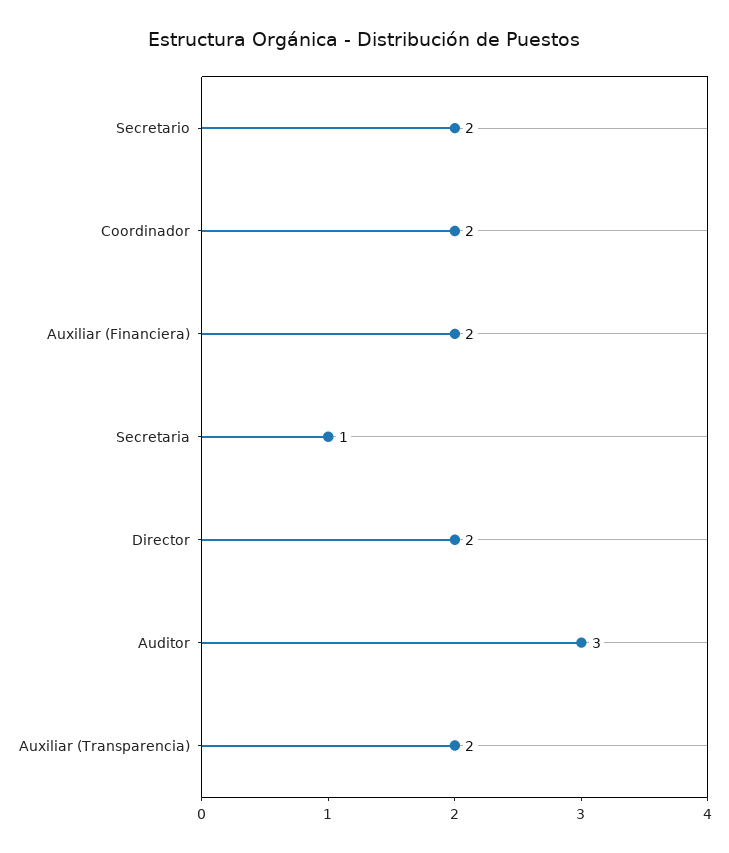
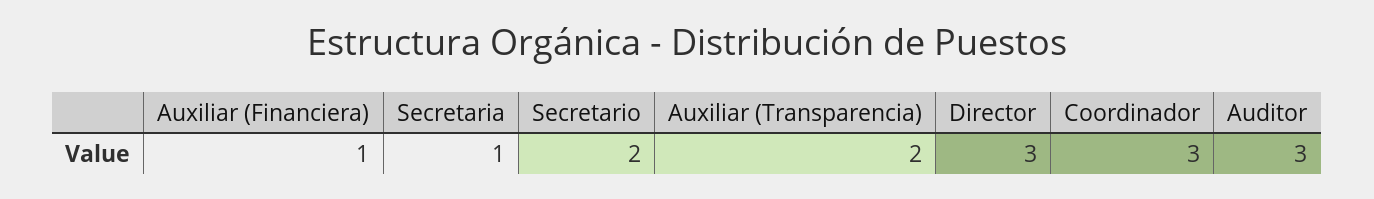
Coordinador: 2 -> 3
Auxiliar (Financiera): 2 -> 1
Director: 2 -> 3

